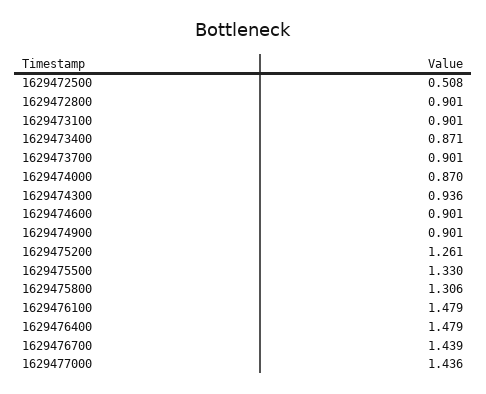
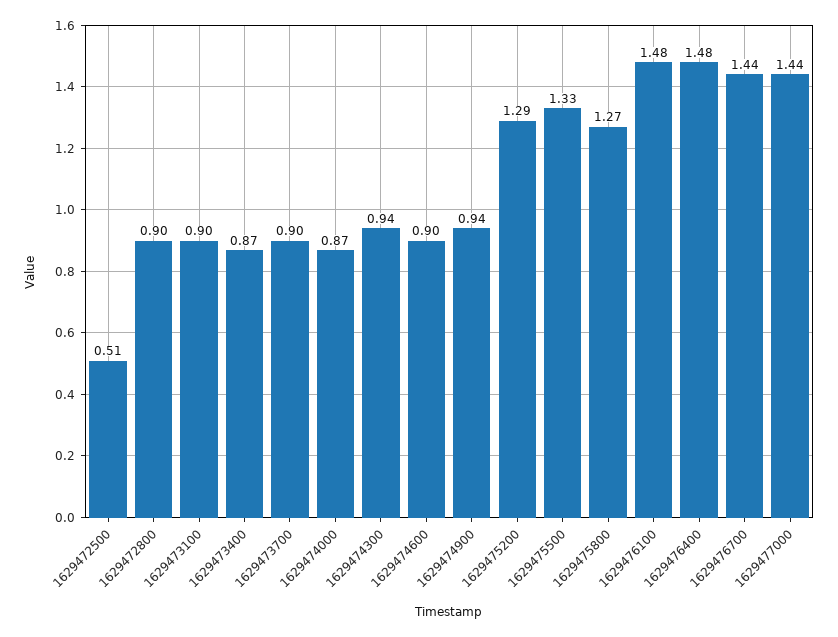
1629474900: 0.901 -> 0.94
1629475200: 1.261 -> 1.29
1629475800: 1.306 -> 1.27

